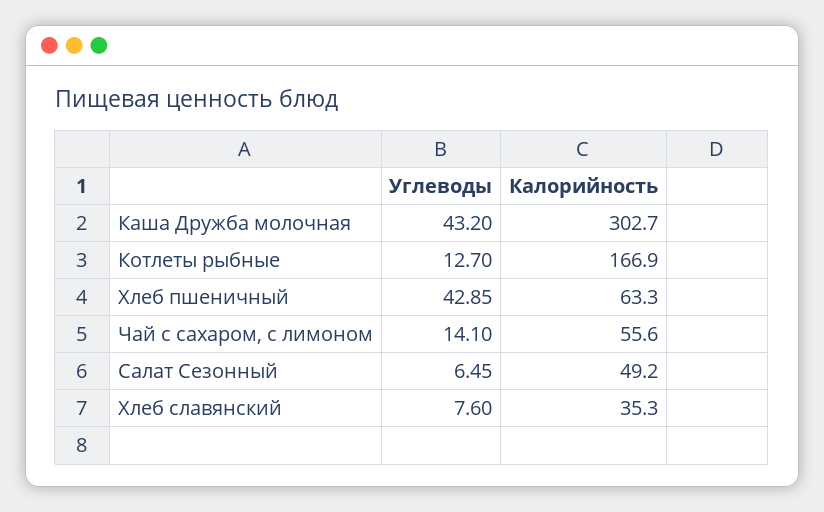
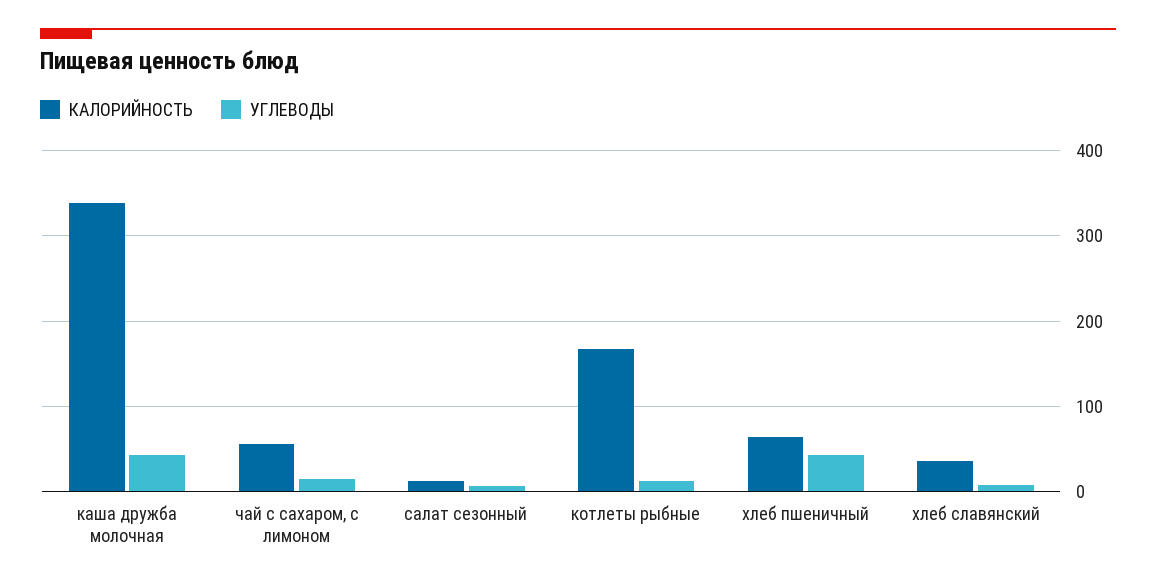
Калорийность, Каша Дружба молочная: 302.7 -> 340
Калорийность, Салат Сезонный: 49.2 -> 10

